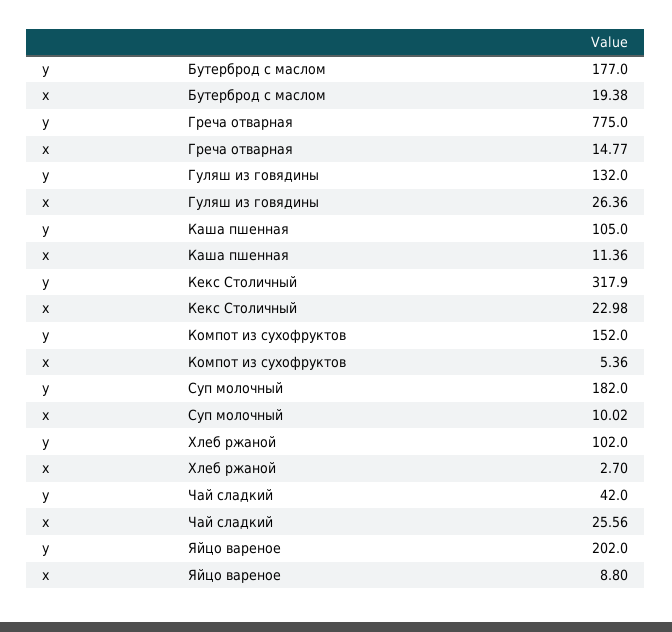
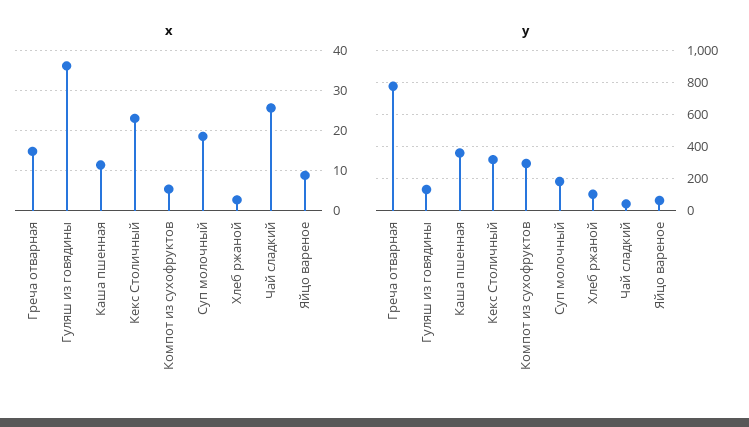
y, Бутерброд с маслом: 177 -> none
x, Бутерброд с маслом: 19.38 -> none
x, Гуляш из говядины: 26.36 -> 36
y, Каша пшенная: 105 -> 350
y, Компот из сухофруктов: 152 -> 300
x, Суп молочный: 10.02 -> 18
y, Яйцо вареное: 202 -> 50

